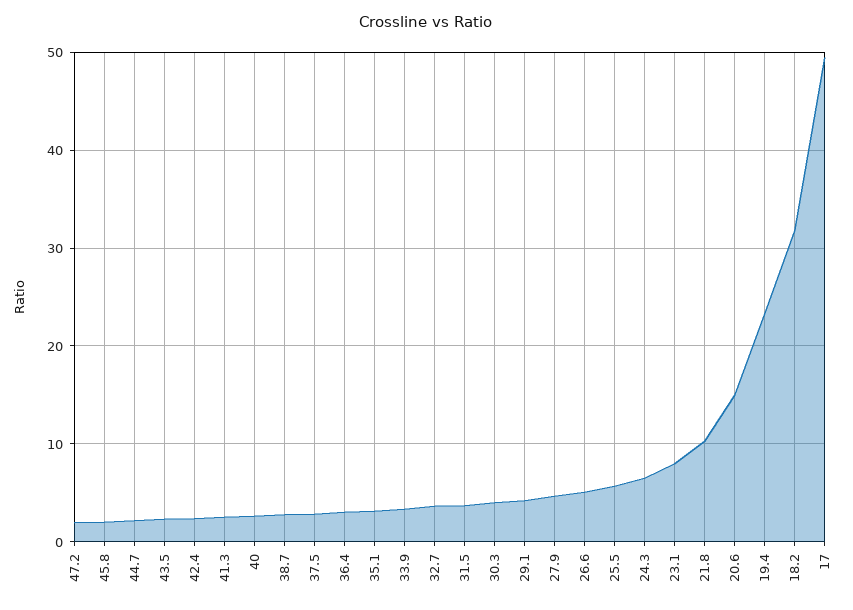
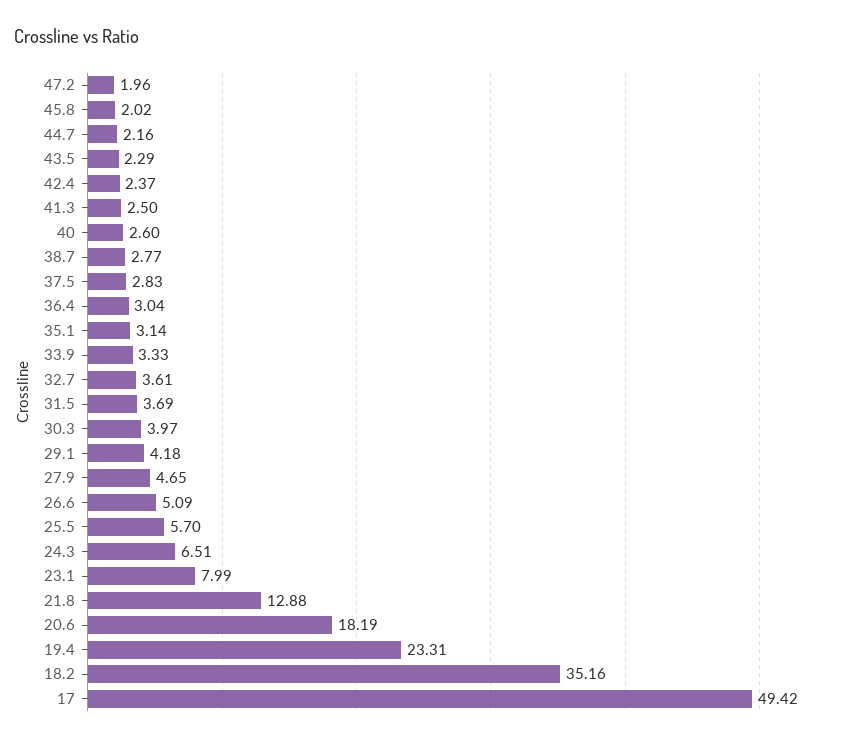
21.8: 10 -> 12.88
20.6: 15 -> 18.19
18.2: 32 -> 35.16

